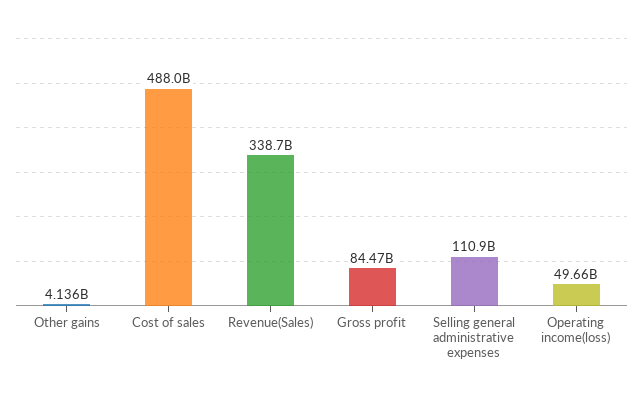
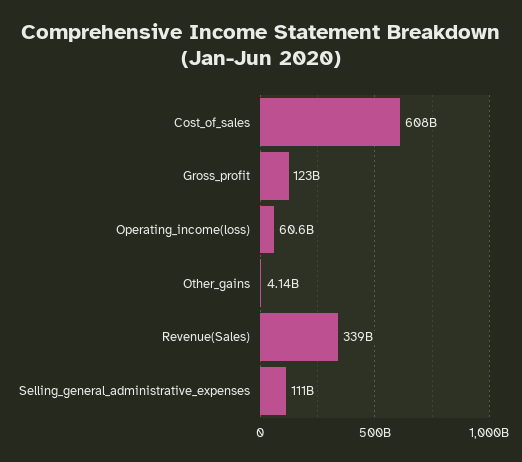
Cost of sales: 488000000000 -> 608000000000
Gross profit: 84470000000 -> 123000000000
Operating income(loss): 49660000000 -> 60600000000

